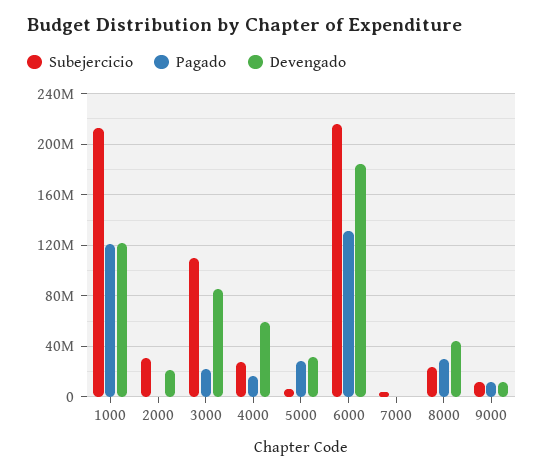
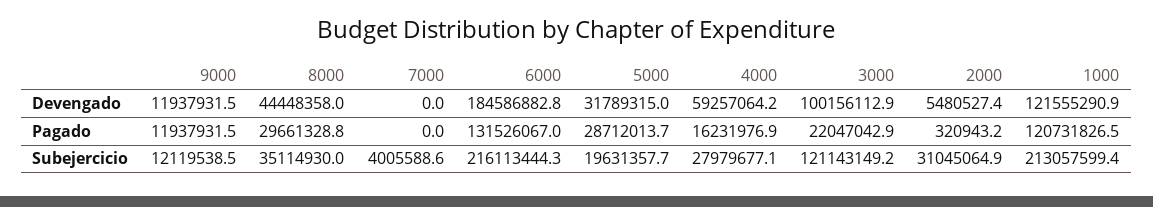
Devengado, 2000: 20000000 -> 5480527.4
Subejercicio, 3000: 110000000 -> 121143149.2
Devengado, 3000: 85000000 -> 100156112.9
Subejercicio, 5000: 5000000 -> 19631357.7
Subejercicio, 8000: 25000000 -> 35114930

